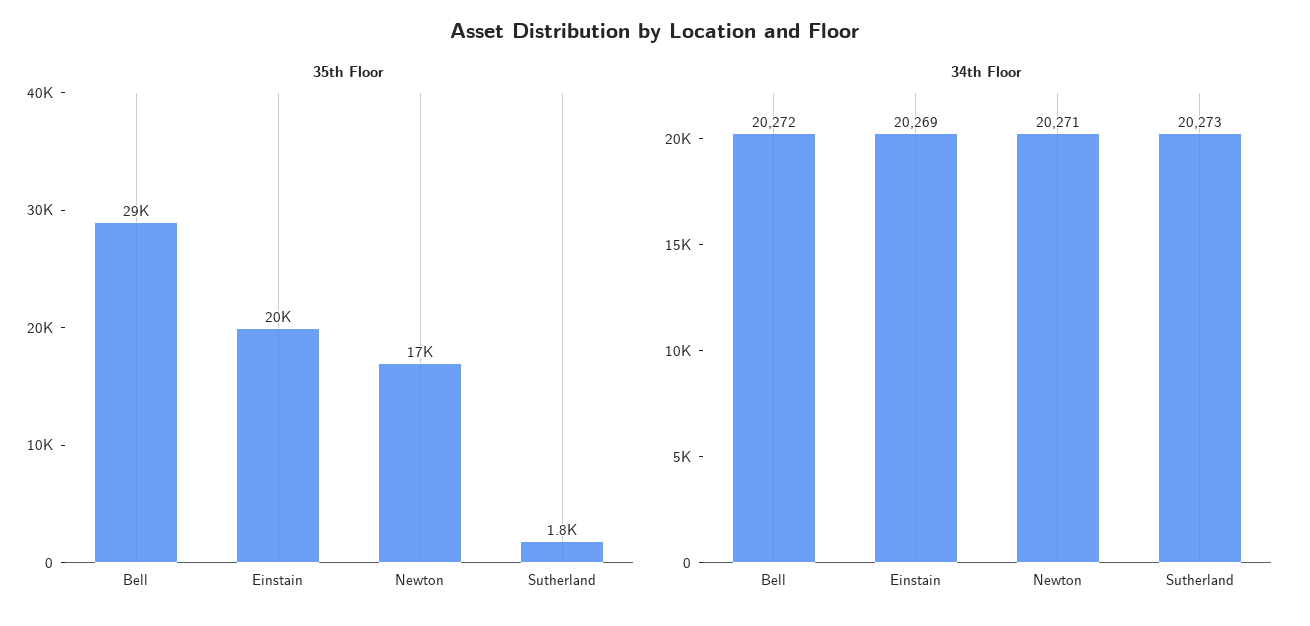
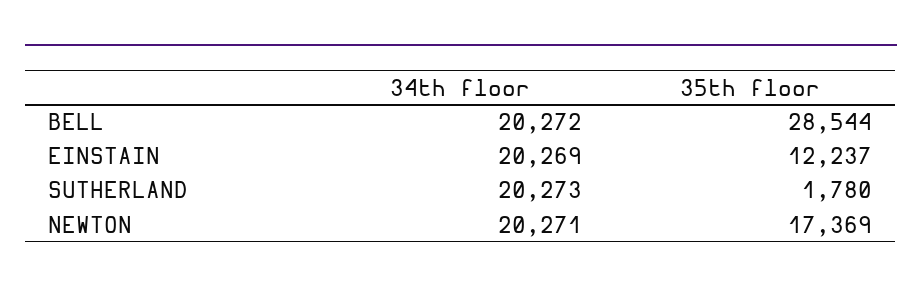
35th Floor, Einstain: 20000 -> 12237

